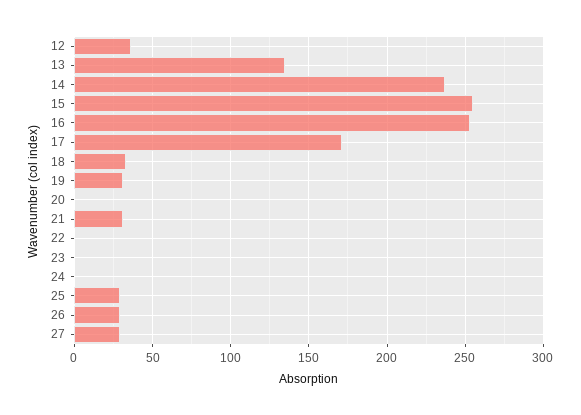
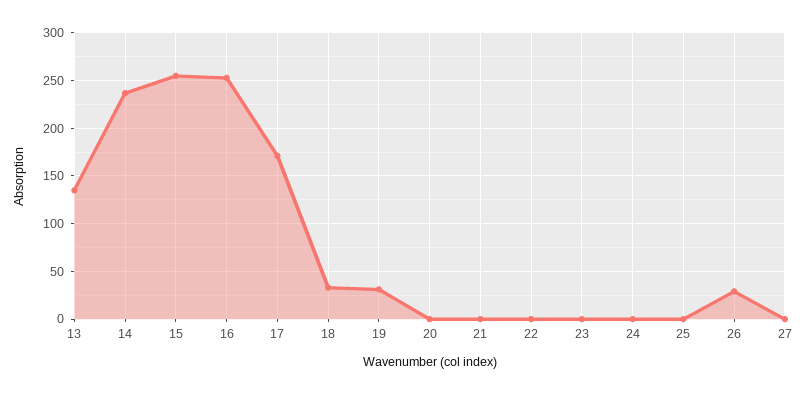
12: 35 -> none
21: 30 -> 0
25: 30 -> 0
27: 30 -> 0

